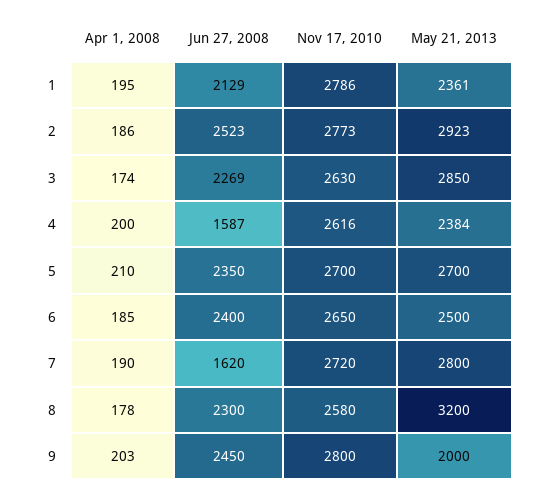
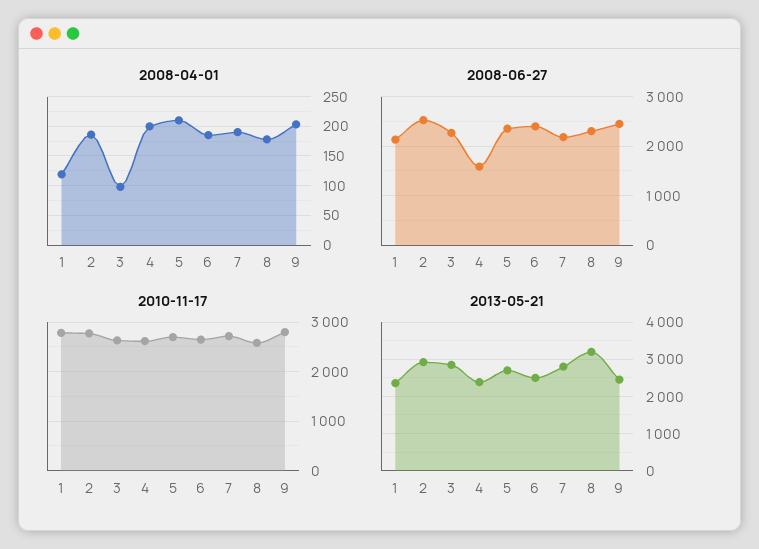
Apr 1, 2008, 1: 195 -> 125
Apr 1, 2008, 3: 174 -> 100
Jun 27, 2008, 7: 1620 -> 2200
May 21, 2013, 9: 2000 -> 2400

